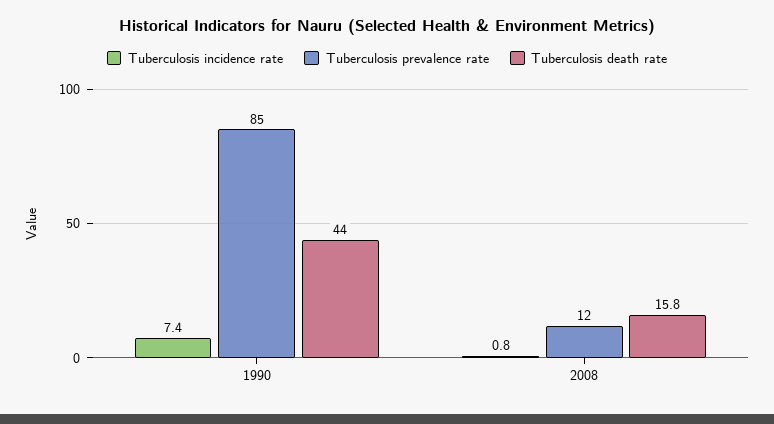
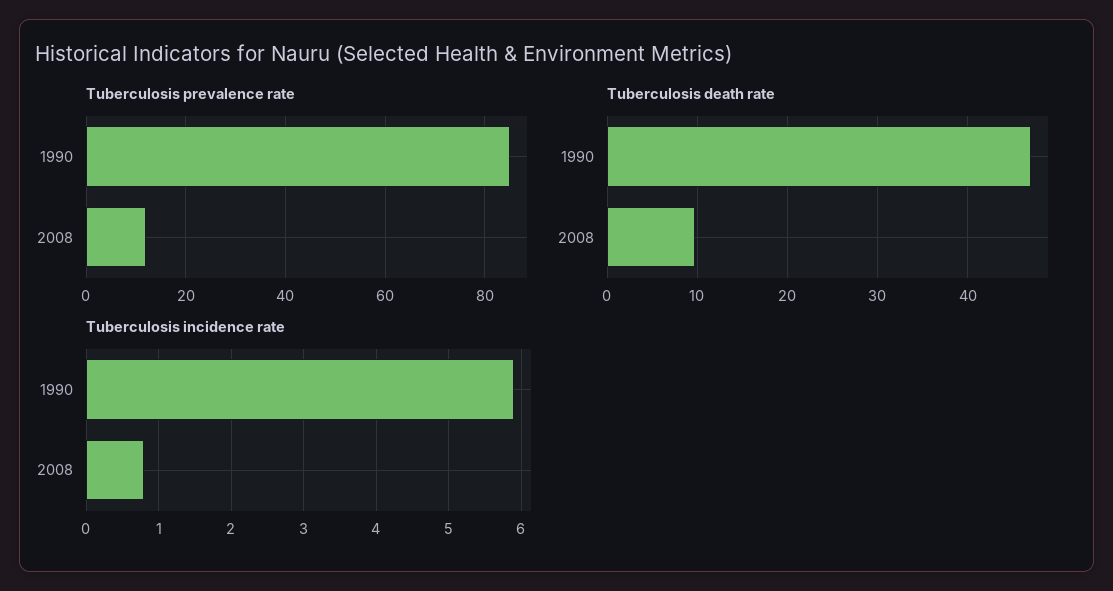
Tuberculosis incidence rate, 1990: 7.4 -> 5.9
Tuberculosis death rate, 1990: 44 -> 47
Tuberculosis death rate, 2008: 15.8 -> 10

